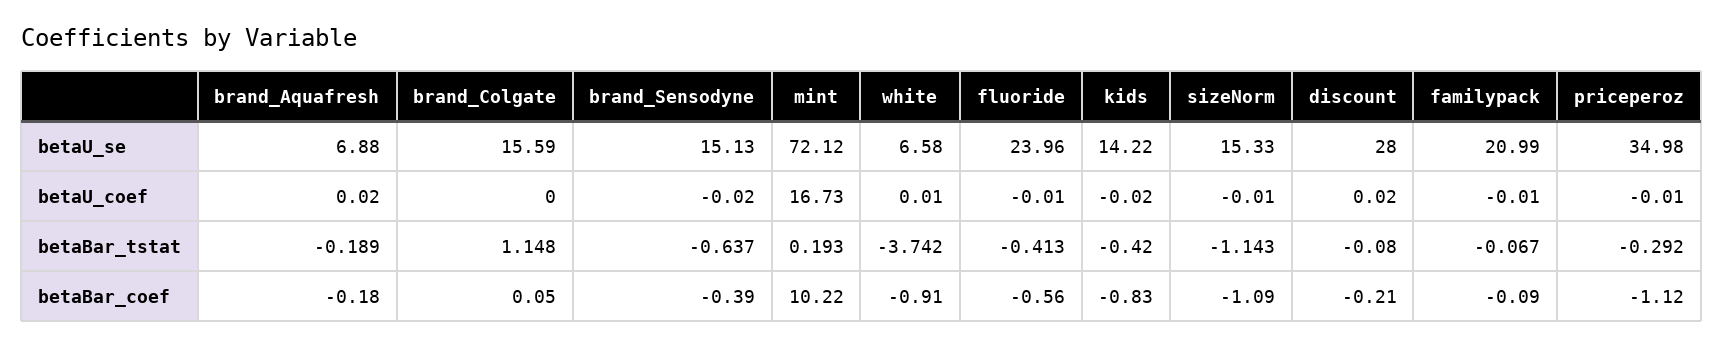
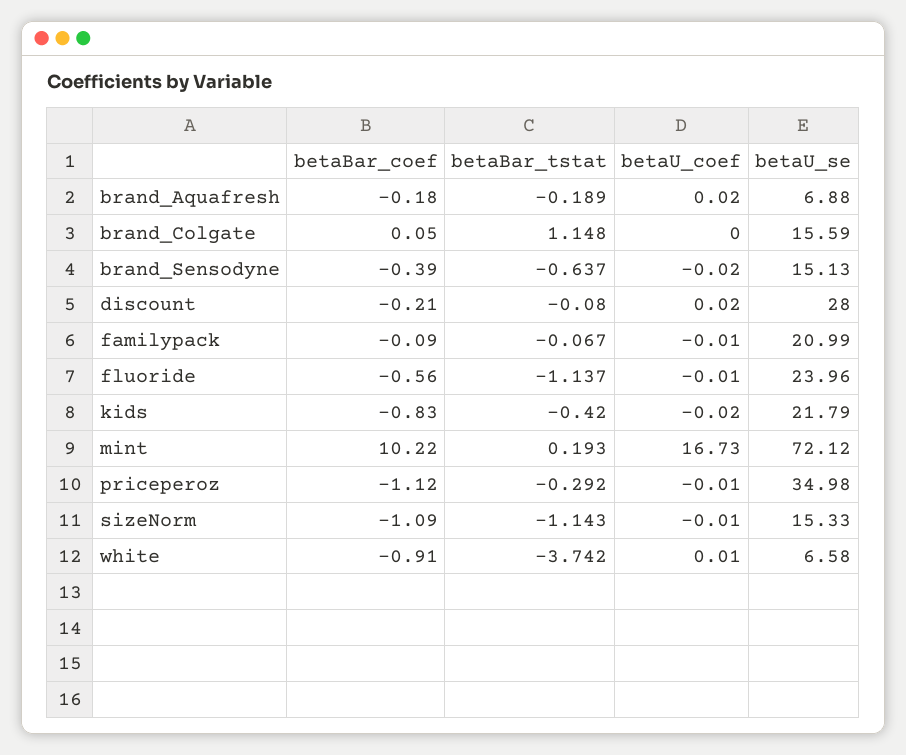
kids, betaU_se: 14.22 -> 21.79
fluoride, betaBar_tstat: -0.413 -> -1.137

